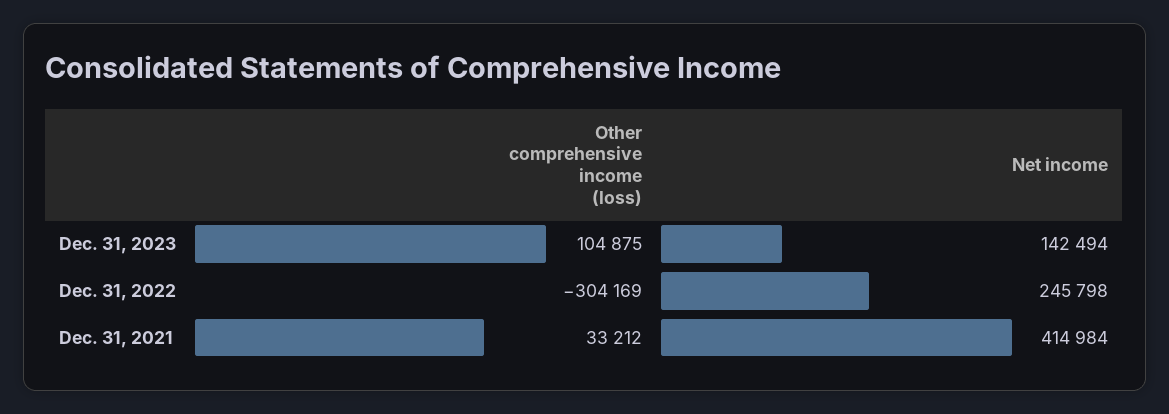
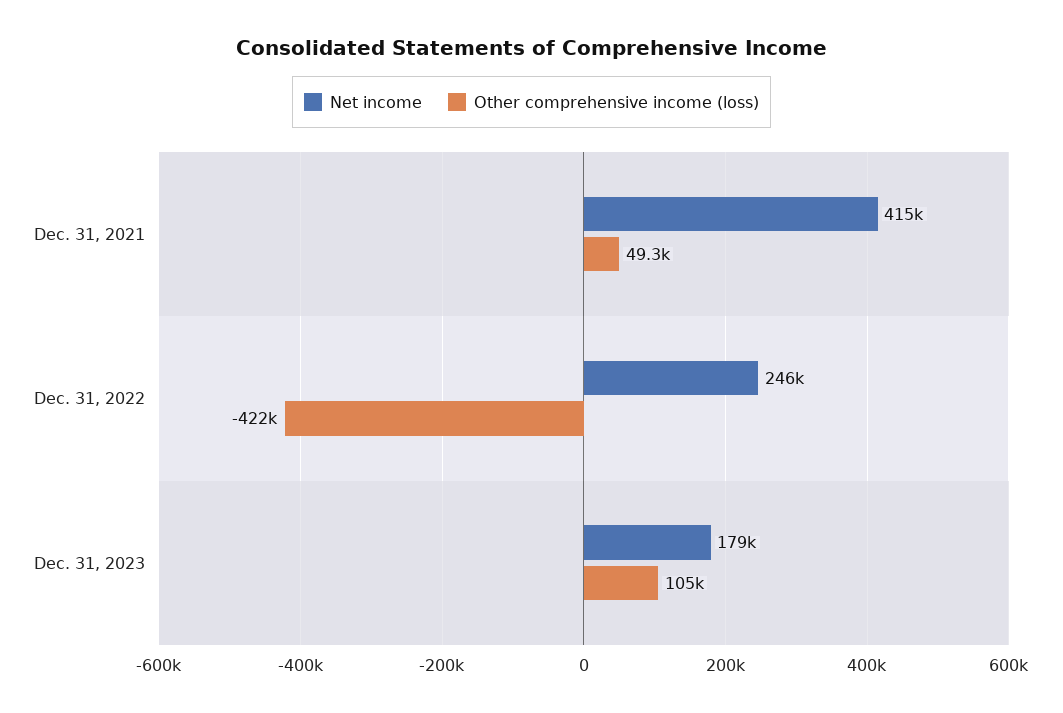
Net income, Dec. 31, 2023: 142494 -> 179000
Other comprehensive income (loss), Dec. 31, 2022: -304169 -> -422000
Other comprehensive income (loss), Dec. 31, 2021: 33212 -> 49300

